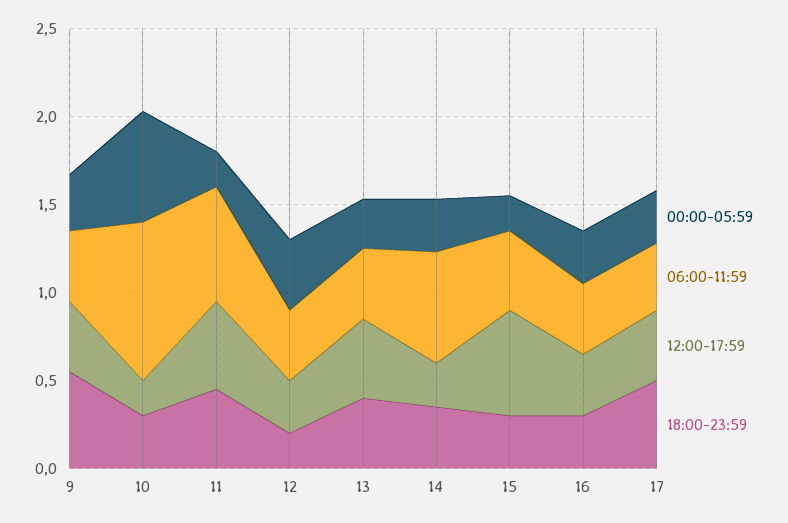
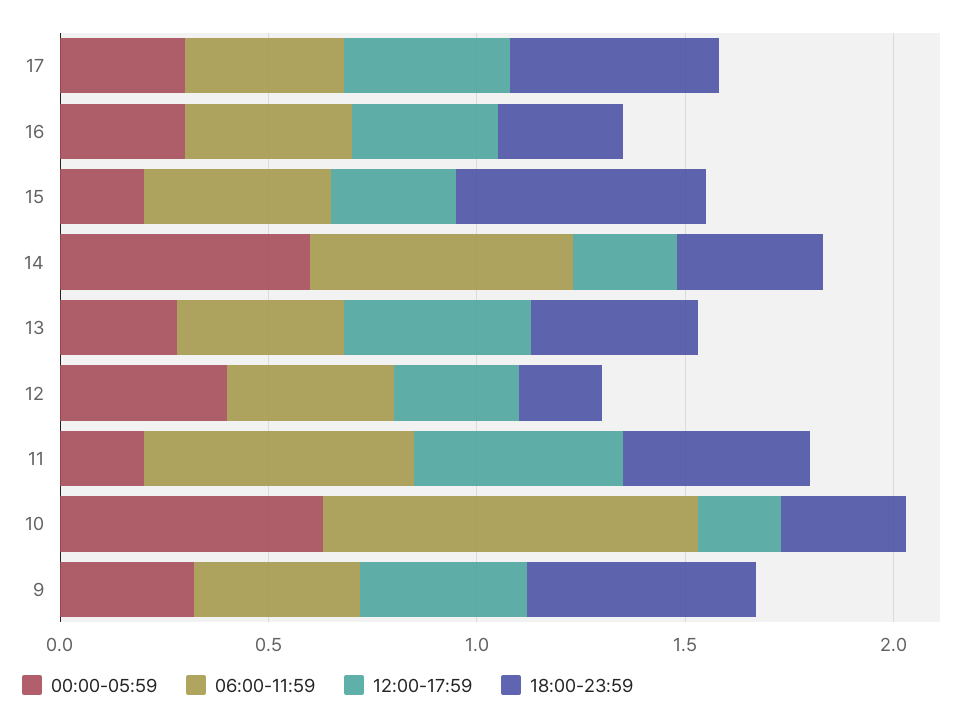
00:00-05:59, 14: 0.3 -> 0.6
12:00-17:59, 15: 0.6 -> 0.3
18:00-23:59, 15: 0.3 -> 0.6

